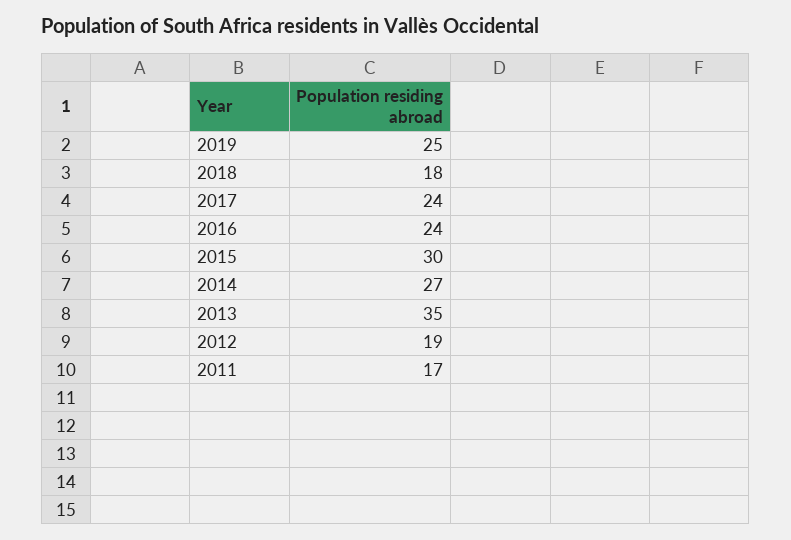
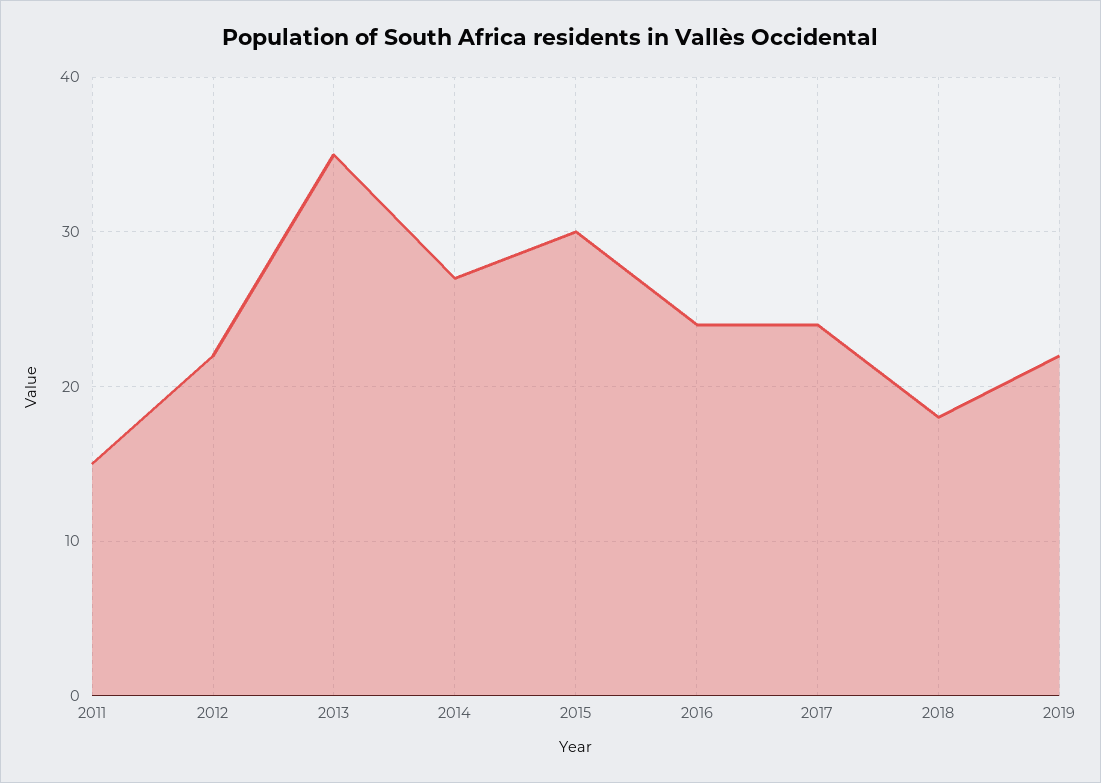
2019: 25 -> 22
2012: 19 -> 22
2011: 17 -> 15

